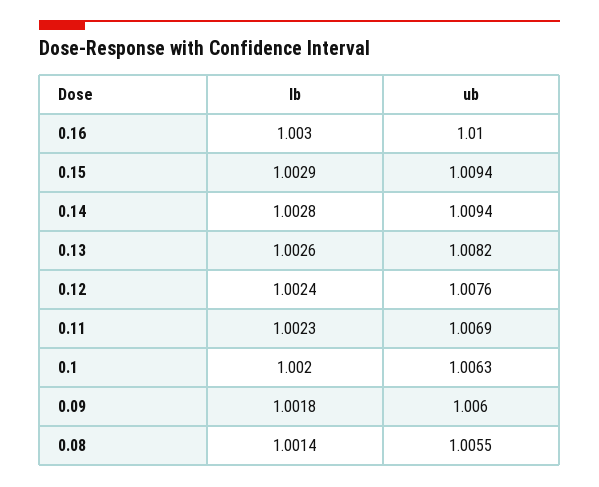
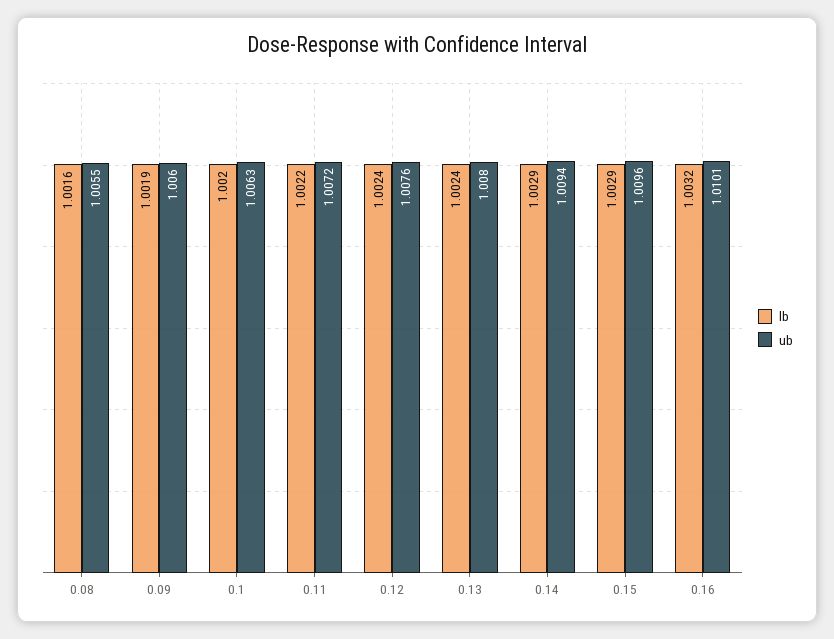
lb, 0.16: 1.003 -> 1.0032
ub, 0.16: 1.01 -> 1.0101
ub, 0.15: 1.0094 -> 1.0096
lb, 0.14: 1.0028 -> 1.0029
lb, 0.13: 1.0026 -> 1.0024
ub, 0.13: 1.0082 -> 1.008
lb, 0.11: 1.0023 -> 1.0022
ub, 0.11: 1.0069 -> 1.0072
lb, 0.09: 1.0018 -> 1.0019
lb, 0.08: 1.0014 -> 1.0016

